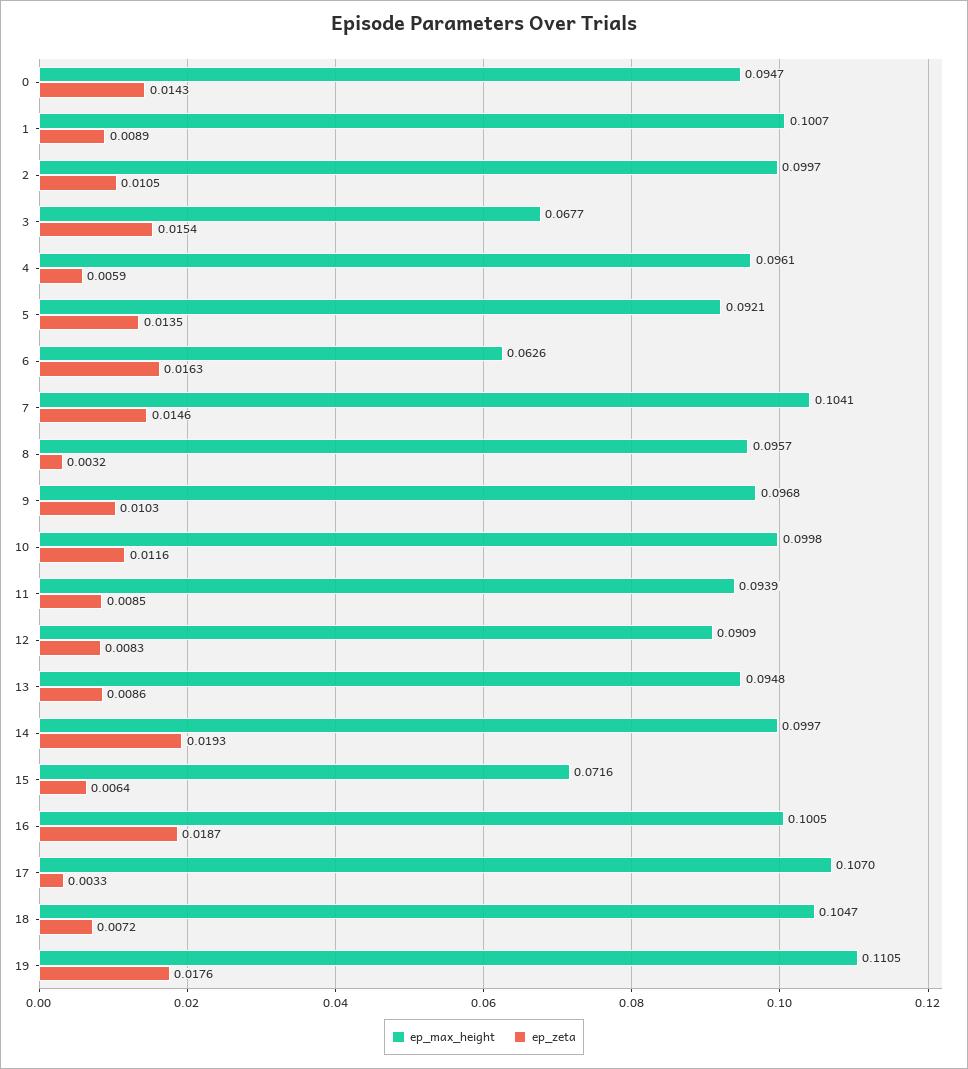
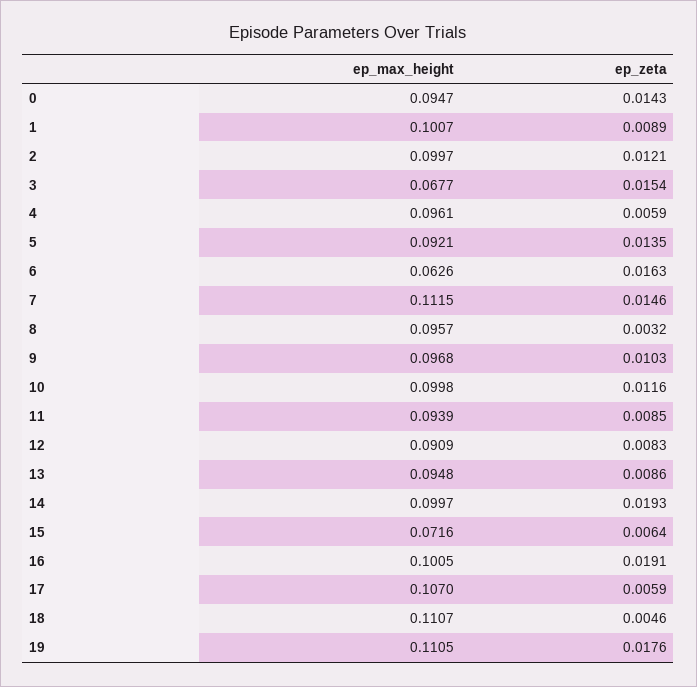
ep_zeta, 2: 0.0105 -> 0.0121
ep_max_height, 7: 0.1041 -> 0.1115
ep_zeta, 16: 0.0187 -> 0.0191
ep_zeta, 17: 0.0033 -> 0.0059
ep_max_height, 18: 0.1047 -> 0.1107
ep_zeta, 18: 0.0072 -> 0.0046

